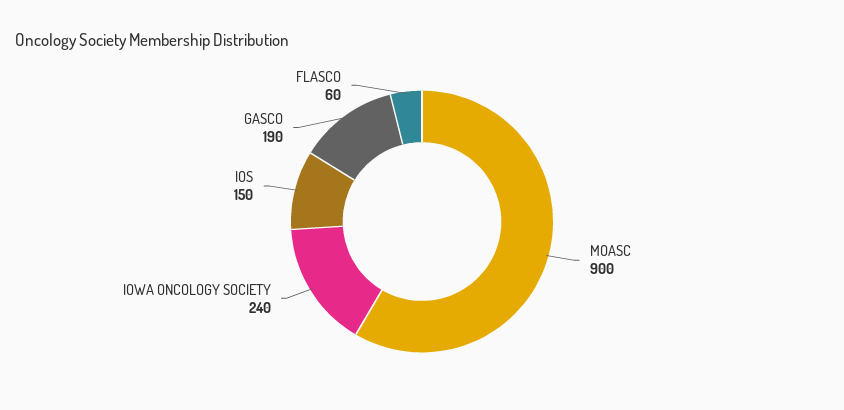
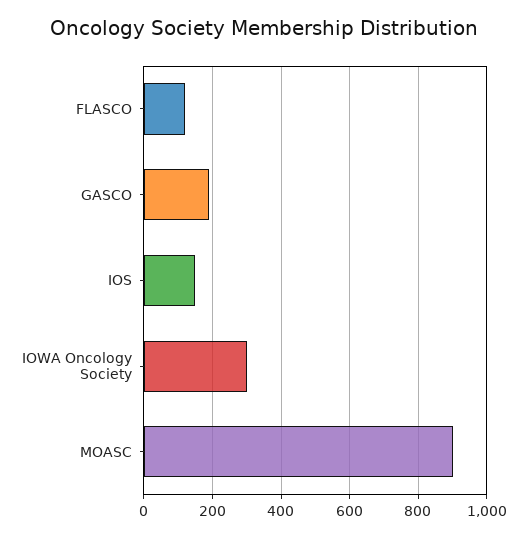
IOWA ONCOLOGY SOCIETY: 240 -> 300
FLASCO: 60 -> 120

